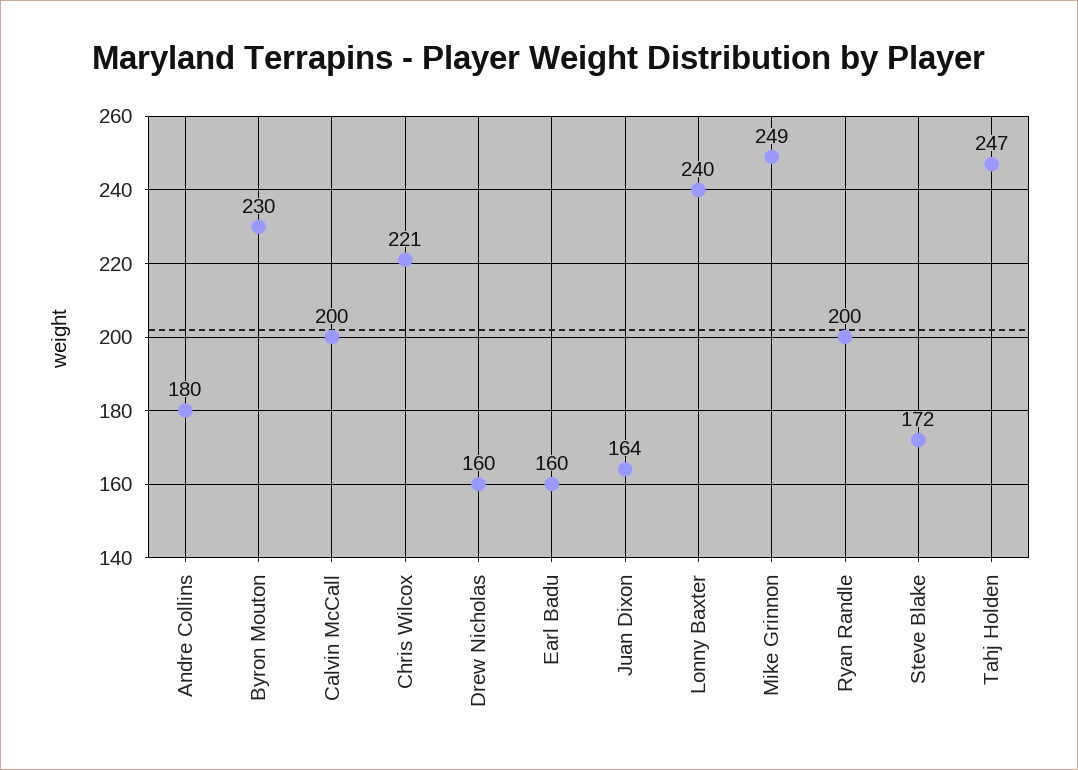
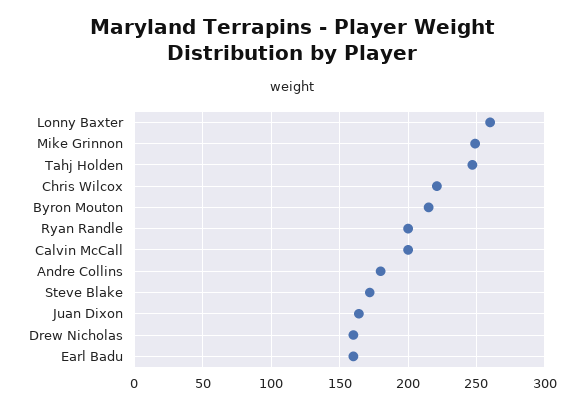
Byron Mouton: 230 -> 215
Lonny Baxter: 240 -> 260

